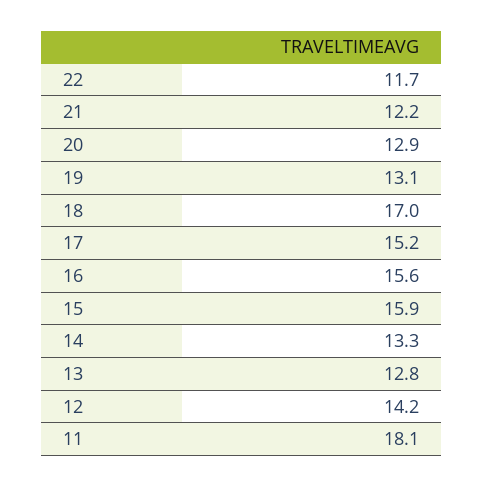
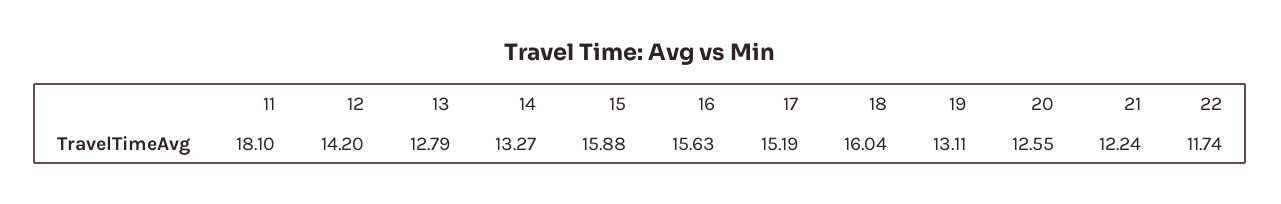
20: 12.9 -> 12.55
18: 17 -> 16.04

